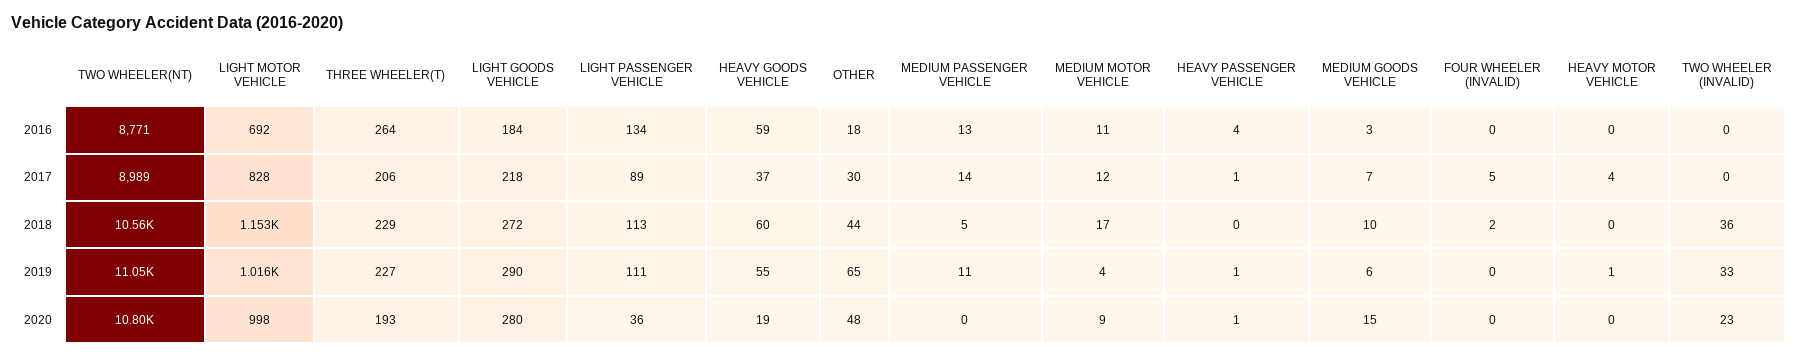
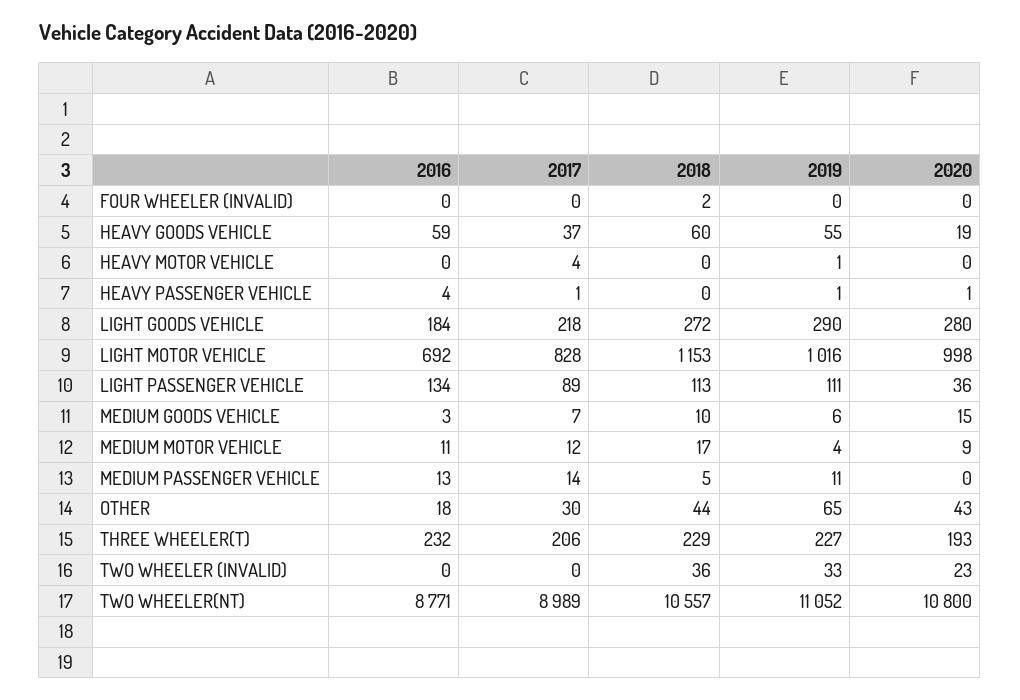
THREE WHEELER(T), 2016: 264 -> 232
FOUR WHEELER (INVALID), 2017: 5 -> 0
OTHER, 2020: 48 -> 43

